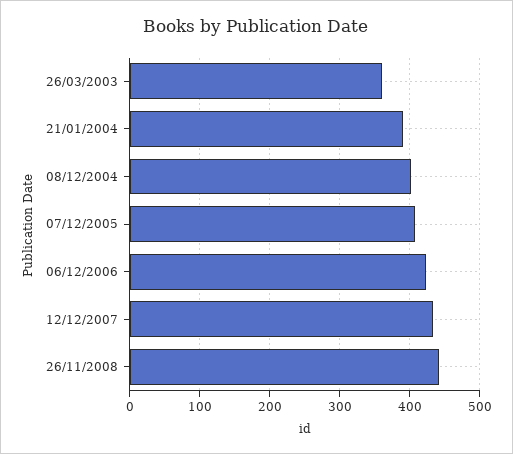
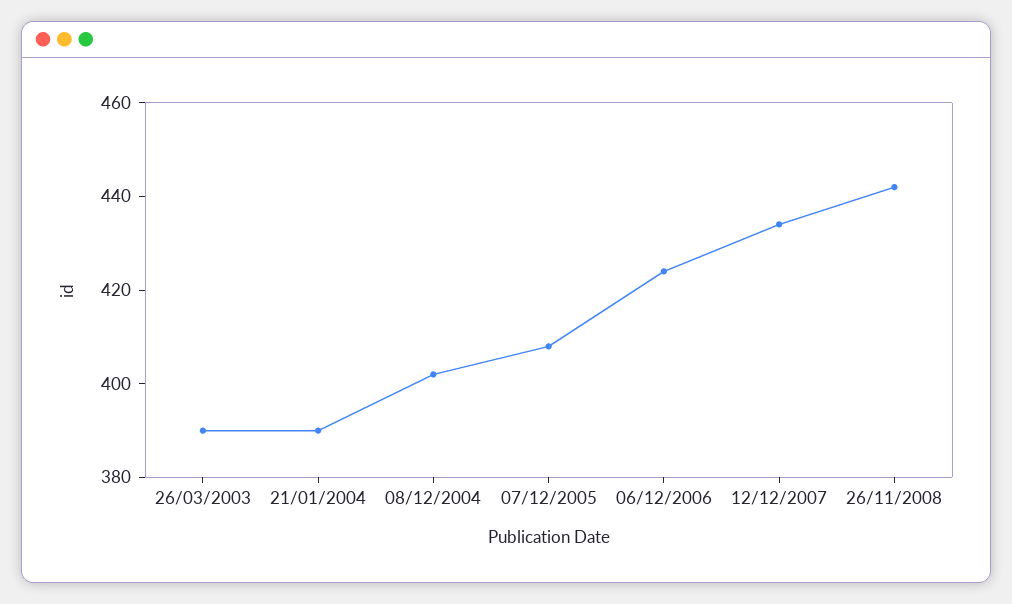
26/03/2003: 360 -> 390

